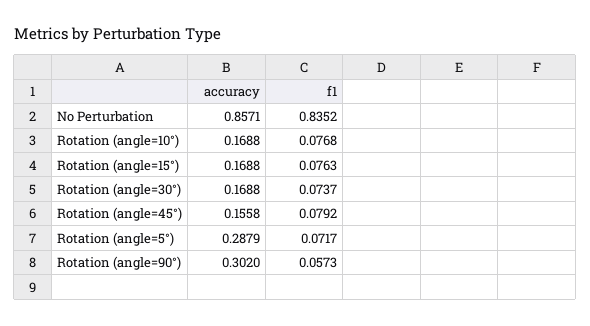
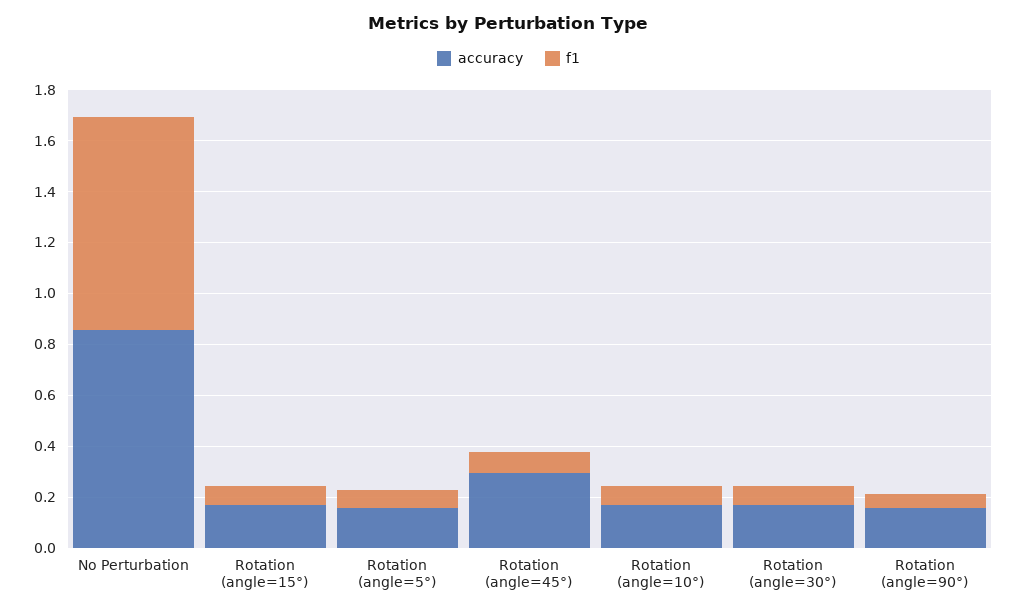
accuracy, Rotation (angle=45°): 0.1558 -> 0.3
accuracy, Rotation (angle=5°): 0.2879 -> 0.15
accuracy, Rotation (angle=90°): 0.302 -> 0.15

